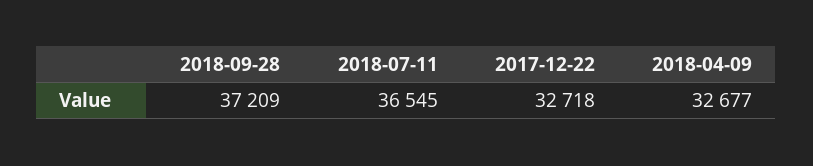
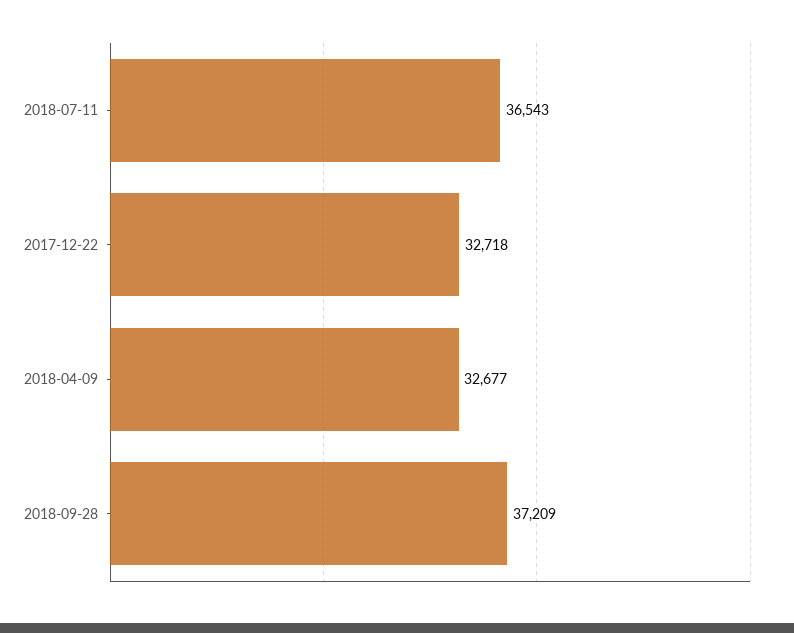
2018-07-11: 36545 -> 36543

